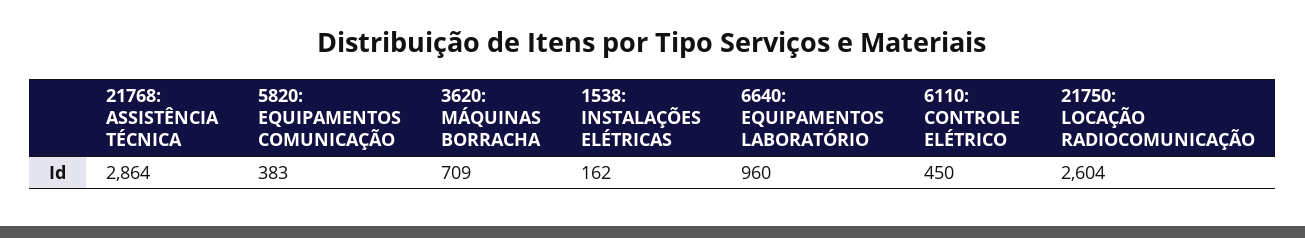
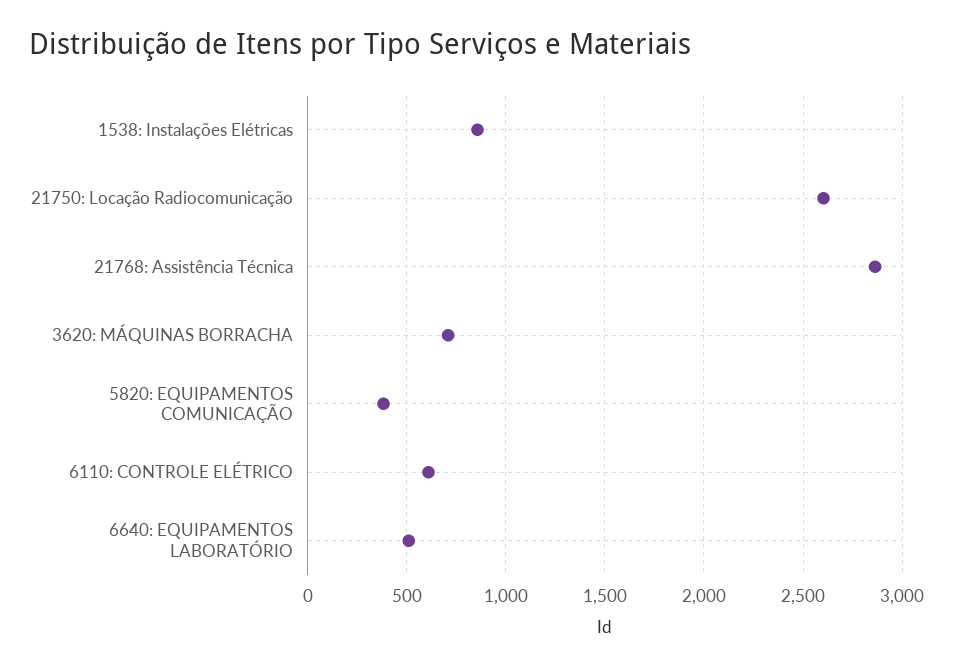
1538: INSTALAÇÕES ELÉTRICAS: 162 -> 850
6640: EQUIPAMENTOS LABORATÓRIO: 960 -> 500
6110: CONTROLE ELÉTRICO: 450 -> 600

